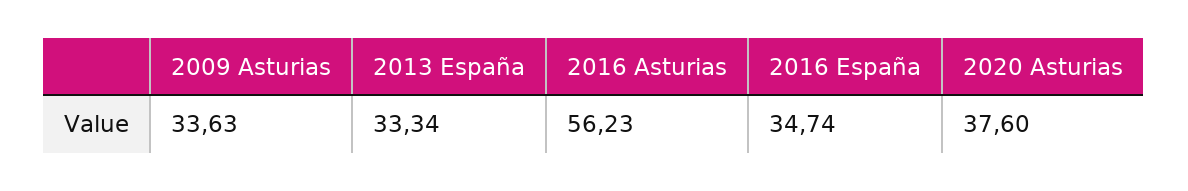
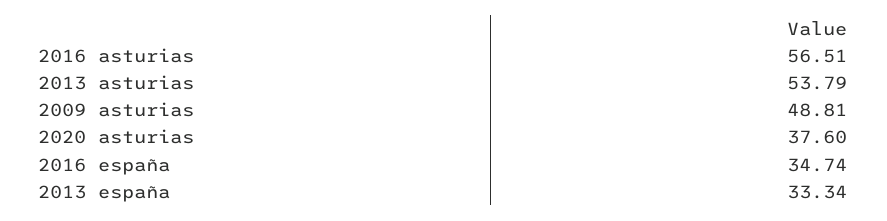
2009 Asturias: 33.63 -> 48.81
2016 Asturias: 56.23 -> 56.51
2013 asturias: none -> 53.79

